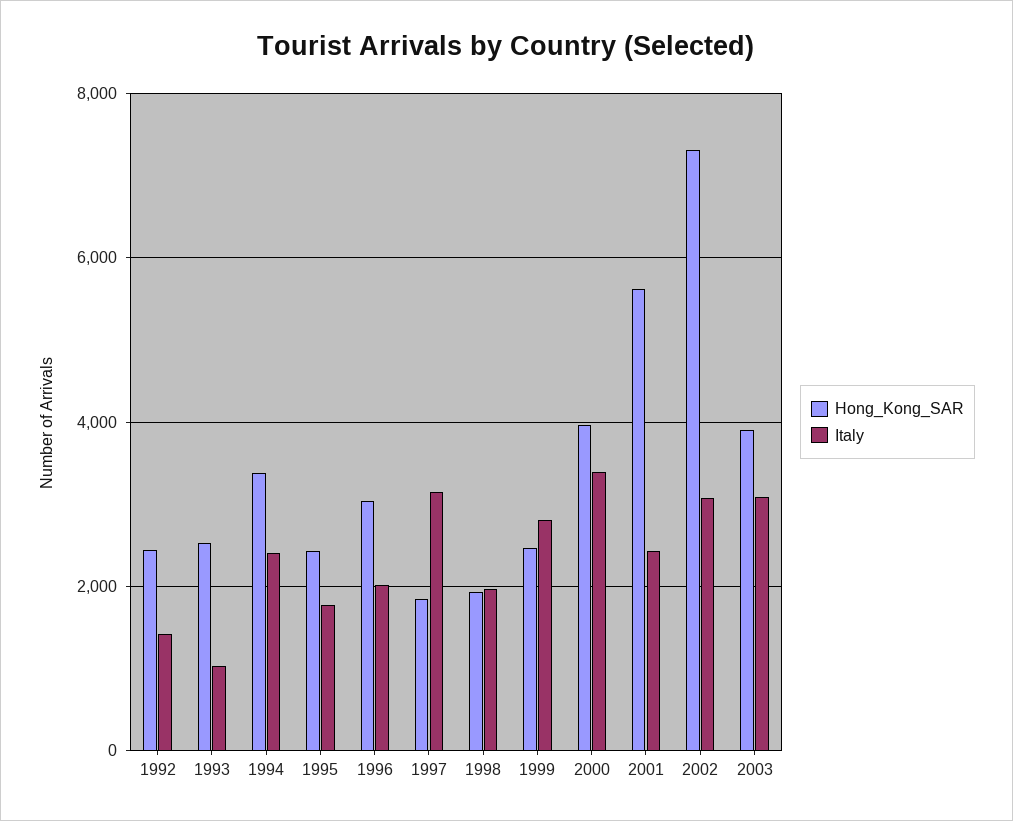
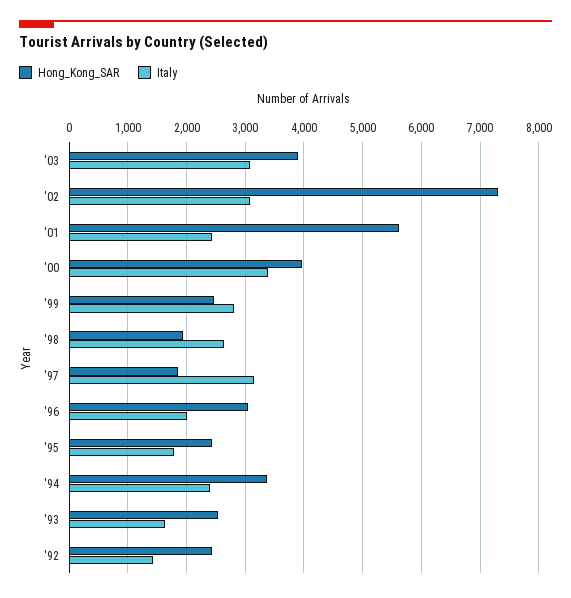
Italy, 1993: 1000 -> 1600
Italy, 1998: 2000 -> 2600

